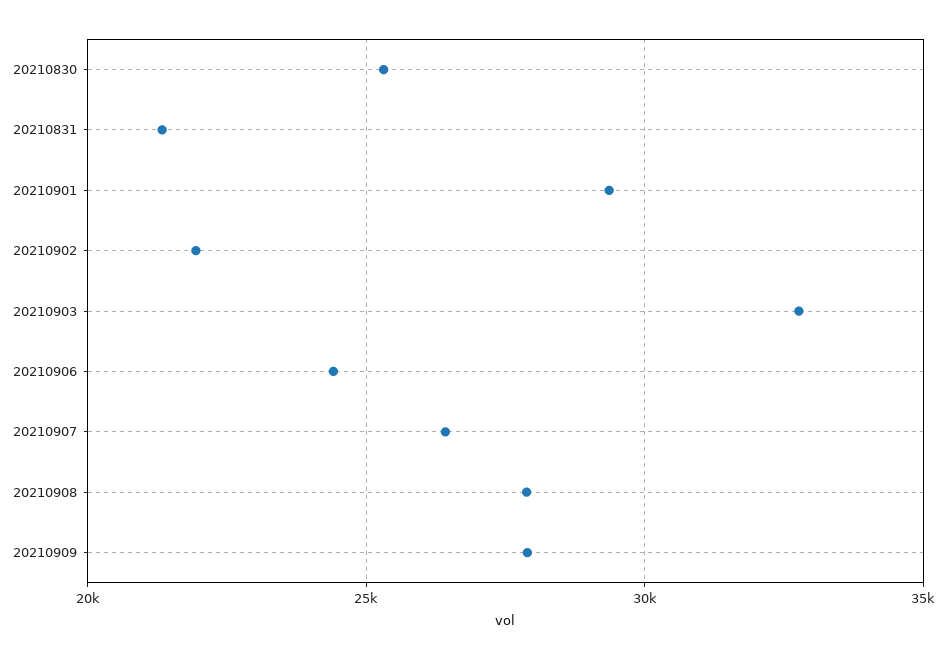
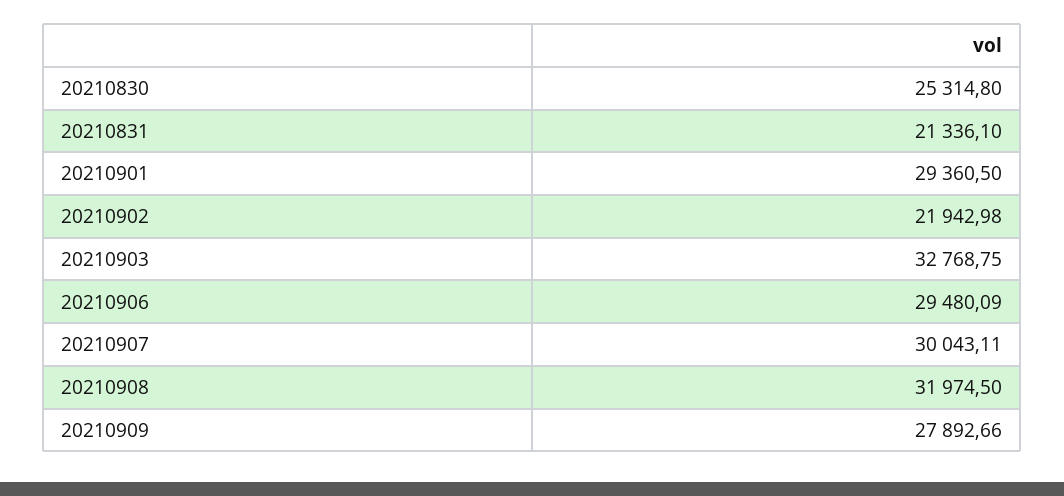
20210906: 24500 -> 29480.09
20210907: 26500 -> 30043.11
20210908: 28000 -> 31974.5

